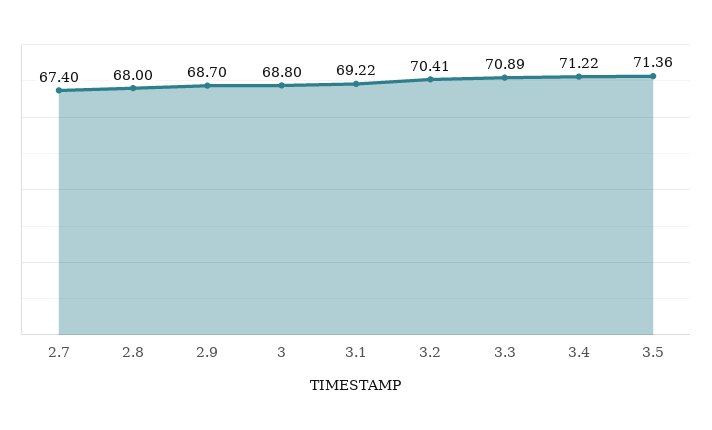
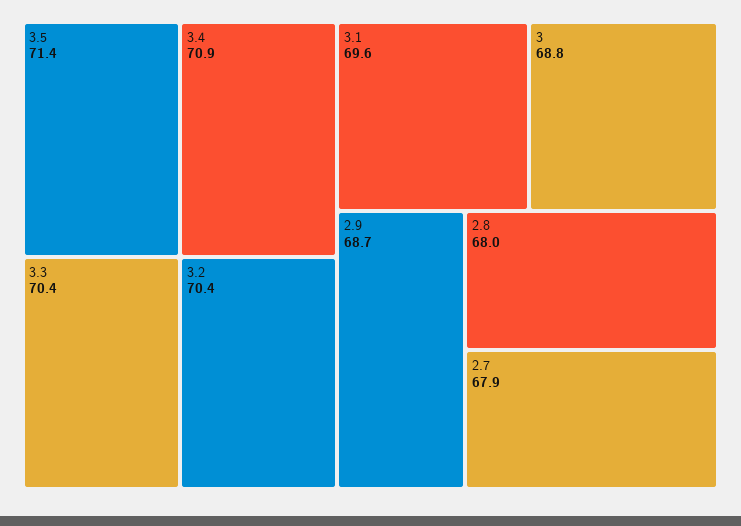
2.7: 67.4 -> 67.9
3.1: 69.22 -> 69.6
3.3: 70.89 -> 70.4
3.4: 71.22 -> 70.9

